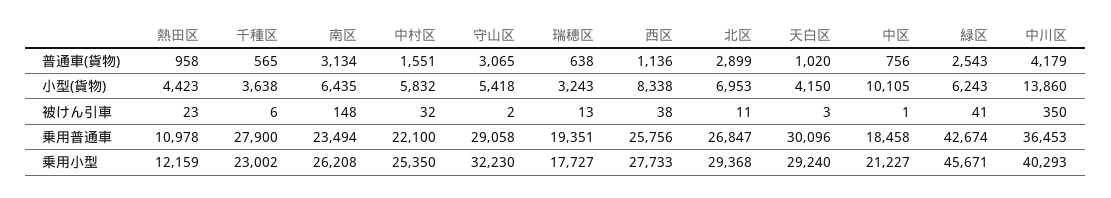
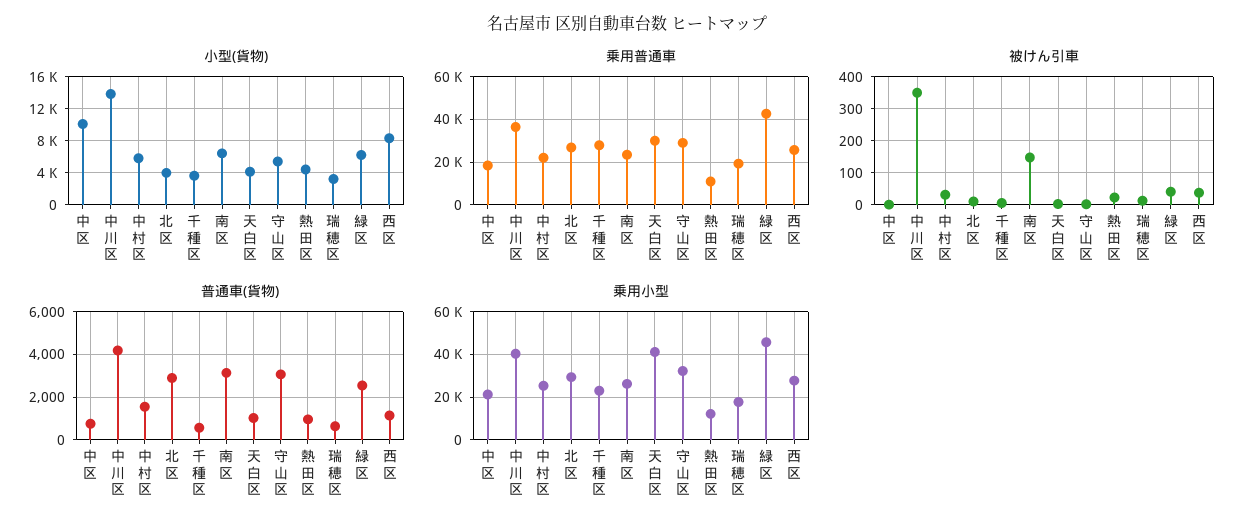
小型(貨物), 北区: 6953 -> 4000
乗用小型, 天白区: 29240 -> 40000

